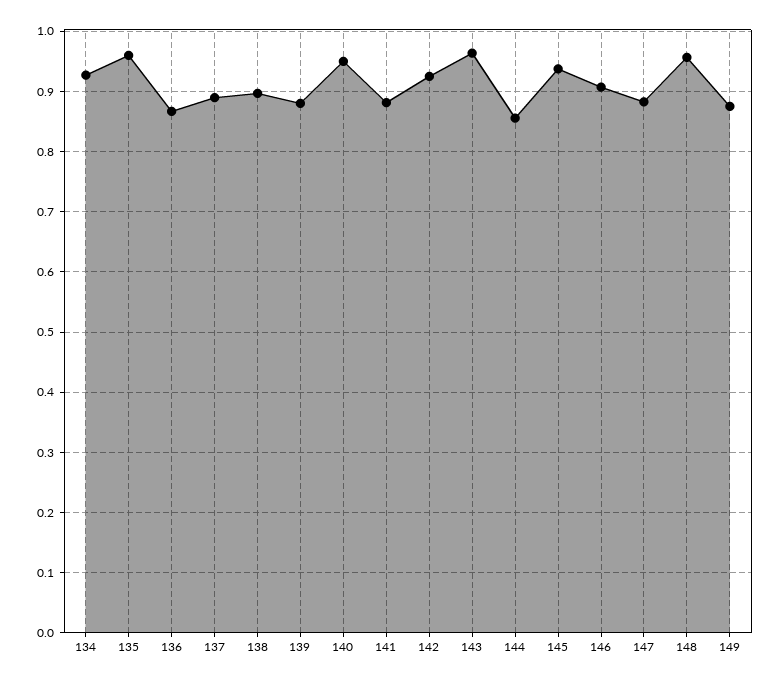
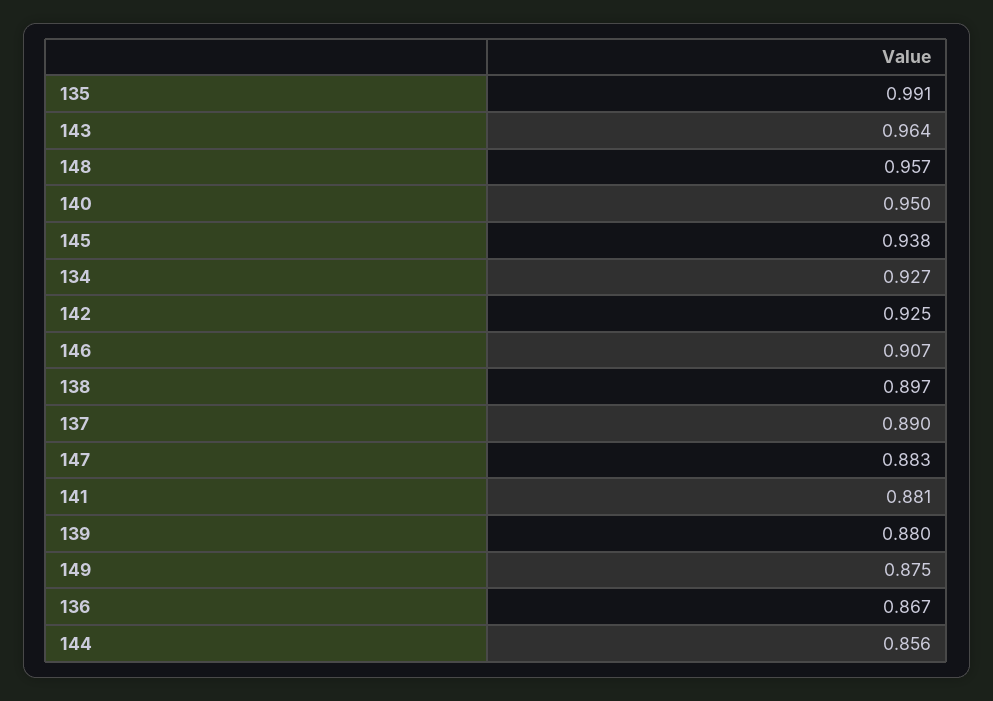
135: 0.96 -> 0.991

